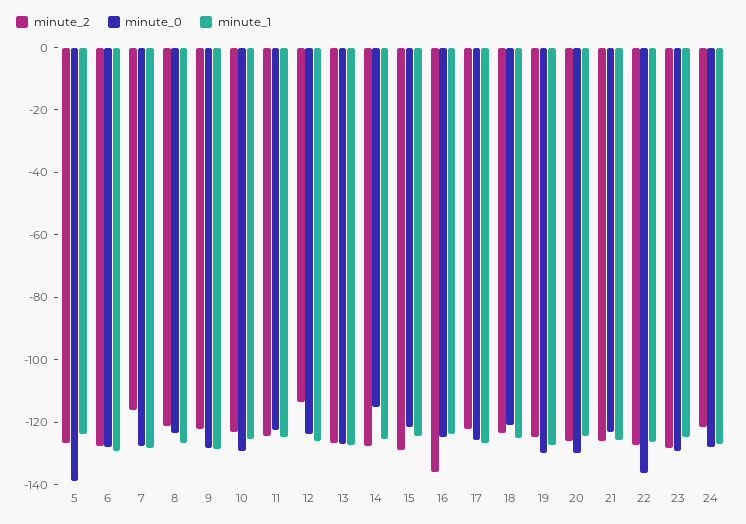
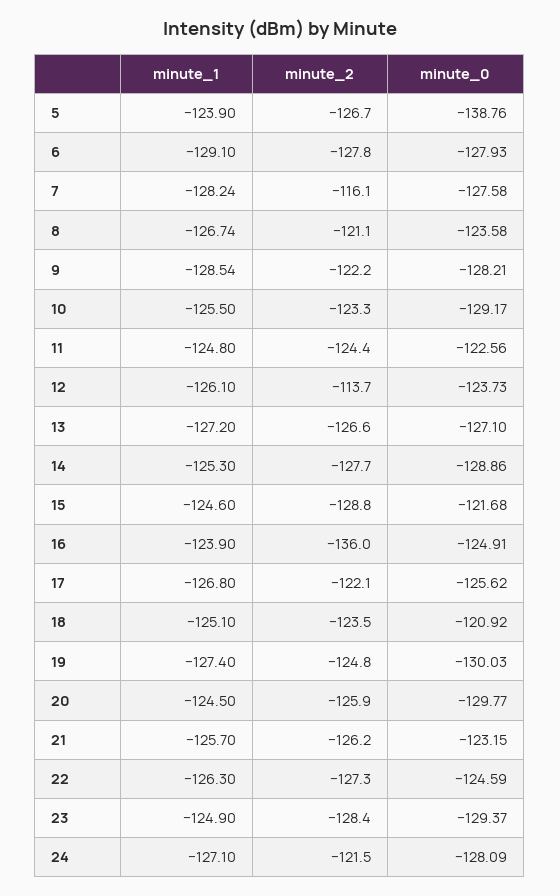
minute_0, 14: -115 -> -128.86
minute_0, 22: -135 -> -124.59

